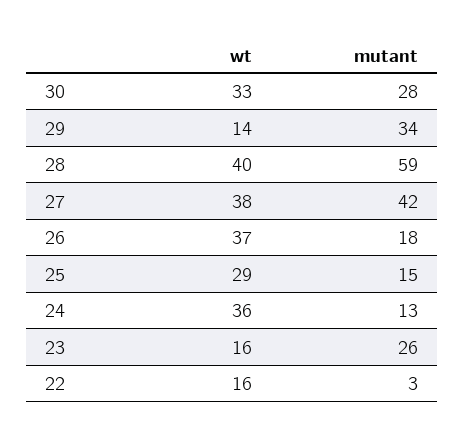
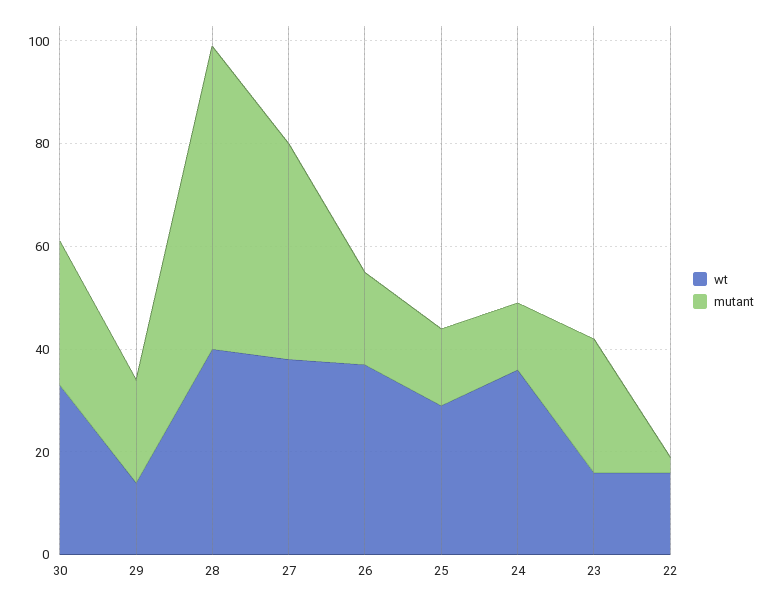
mutant, 29: 34 -> 20

